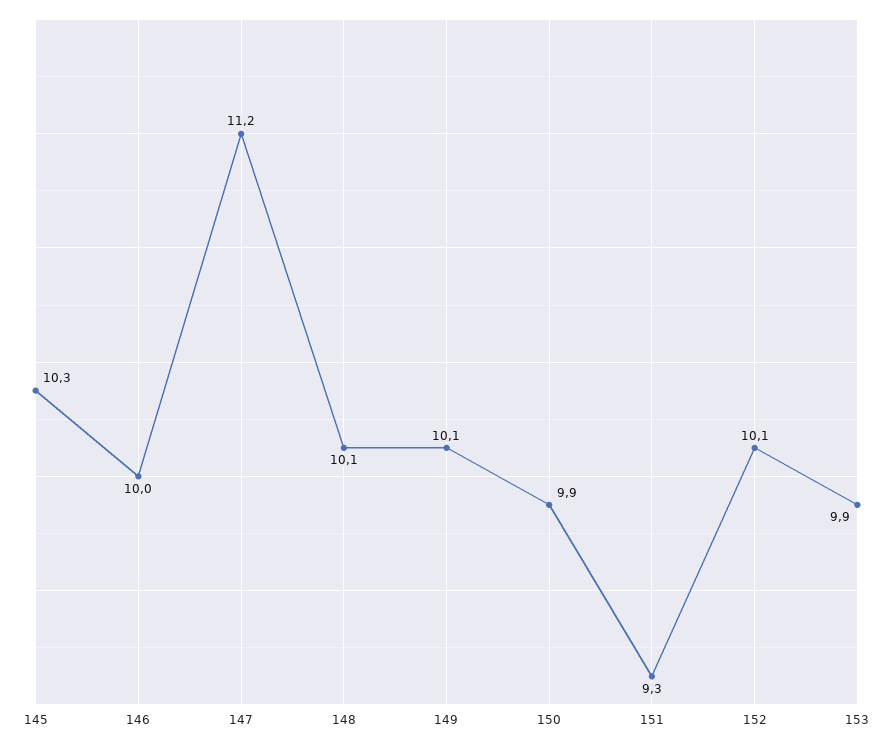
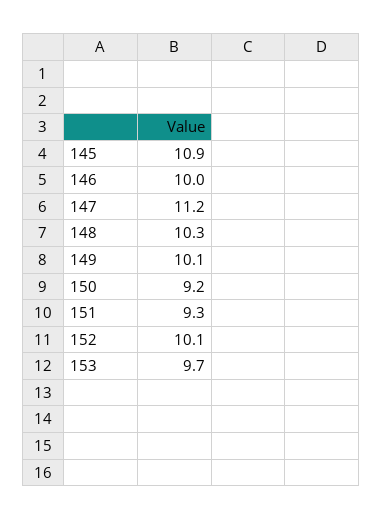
145: 10.3 -> 10.9
148: 10.1 -> 10.3
150: 9.9 -> 9.2
153: 9.9 -> 9.7

